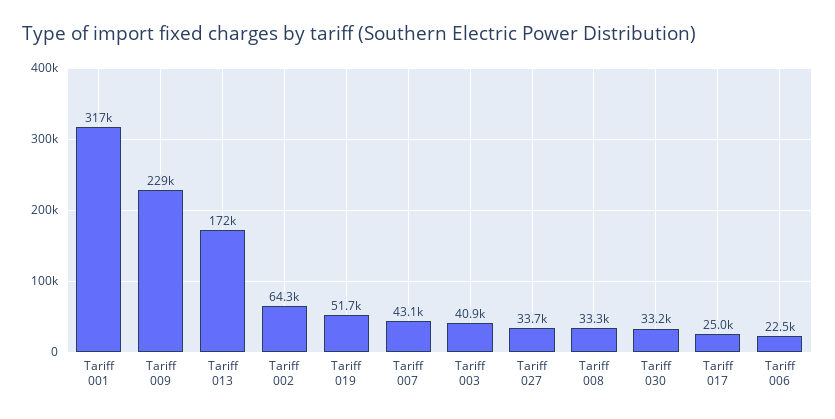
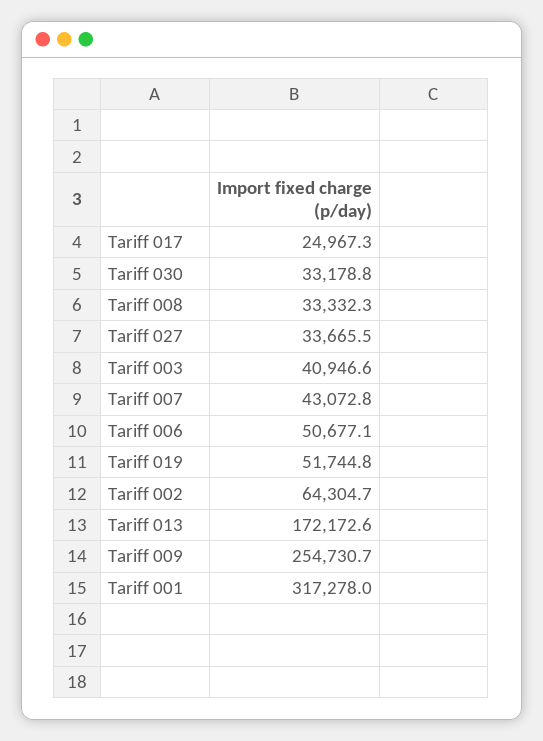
Tariff 009: 229000 -> 254730.7
Tariff 006: 22500 -> 50677.1

